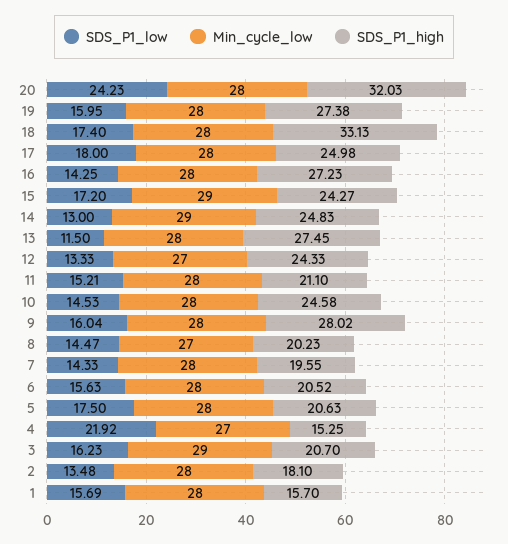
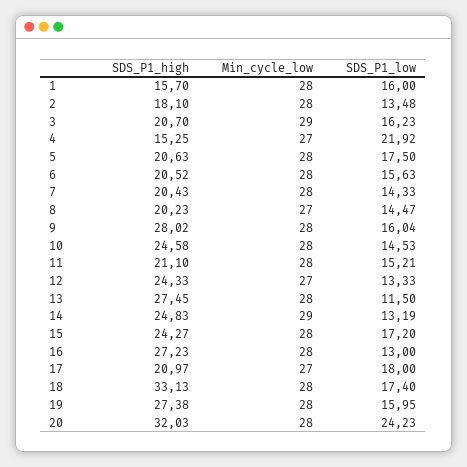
Min_cycle_low, 17: 28 -> 27
SDS_P1_high, 17: 24.98 -> 20.97
SDS_P1_low, 16: 14.25 -> 13
Min_cycle_low, 15: 29 -> 28
SDS_P1_low, 14: 13 -> 13.19
SDS_P1_high, 7: 19.55 -> 20.43
SDS_P1_low, 1: 15.69 -> 16

